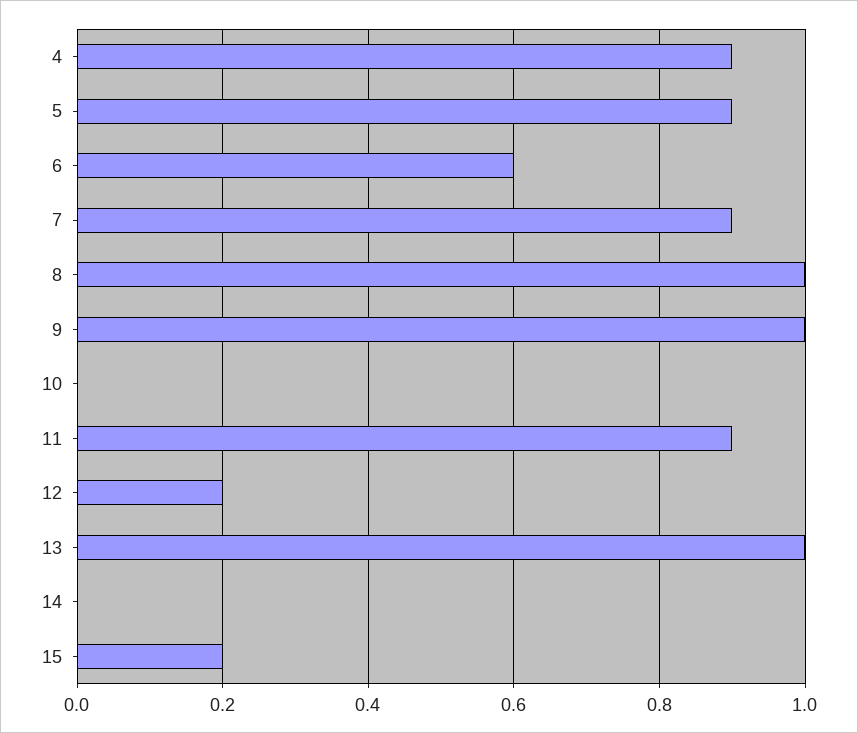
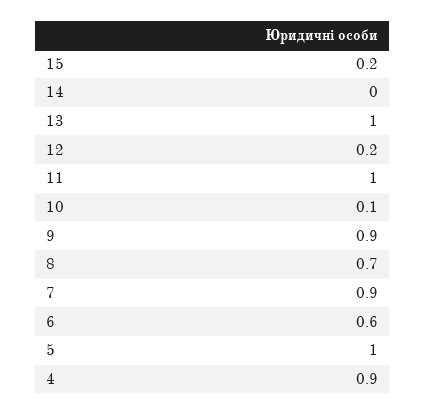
5: 0.9 -> 1
8: 1 -> 0.7
9: 1 -> 0.9
10: 0 -> 0.1
11: 0.9 -> 1

